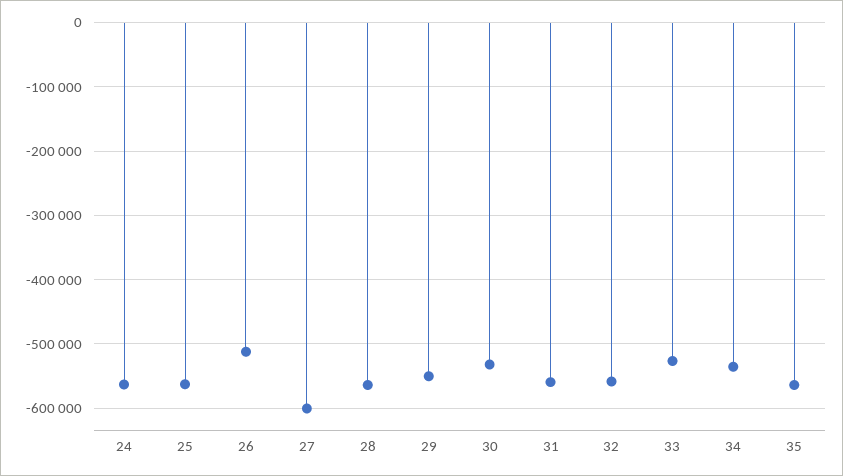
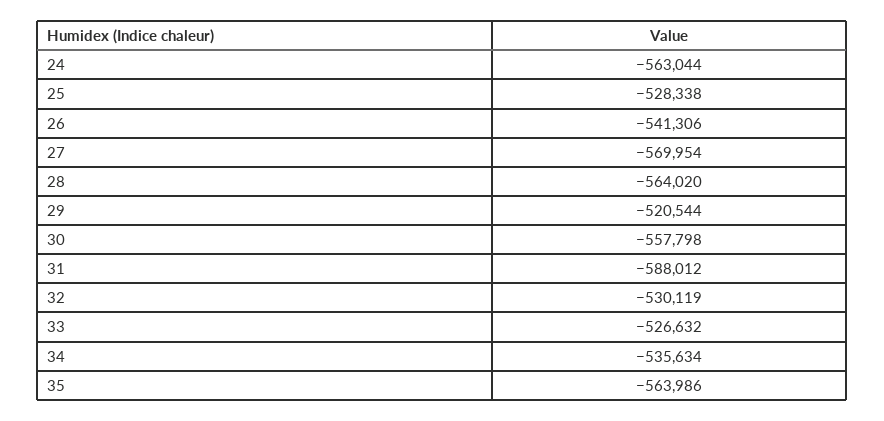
25: -560000 -> -528338
26: -510000 -> -541306
27: -600000 -> -569954
29: -550000 -> -520544
30: -530000 -> -557798
31: -560000 -> -588012
32: -560000 -> -530119

